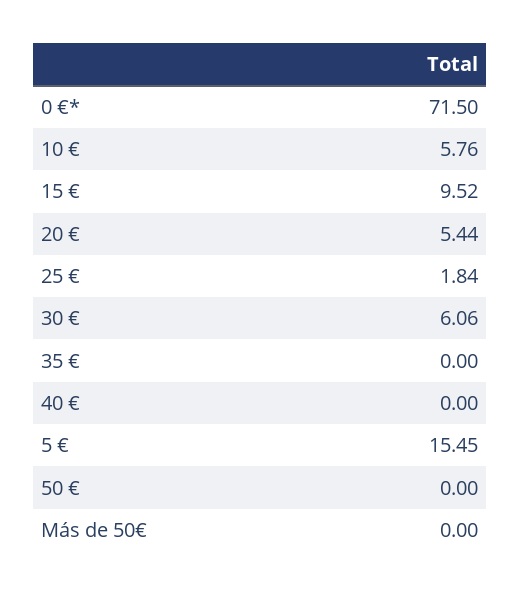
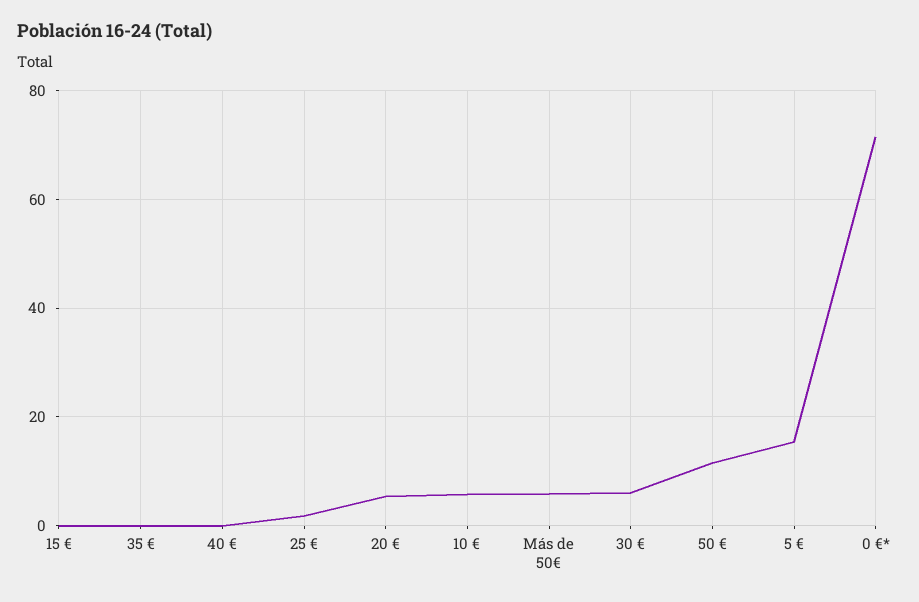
15 €: 9.52 -> 0
50 €: 0 -> 12
Más de 50€: 0 -> 6

